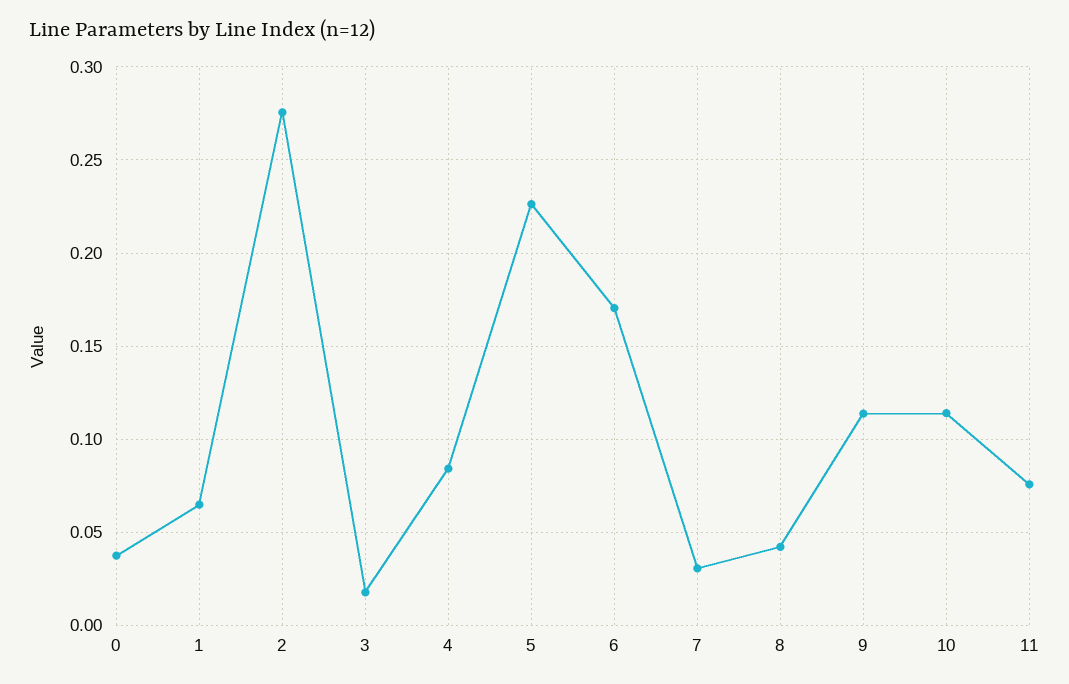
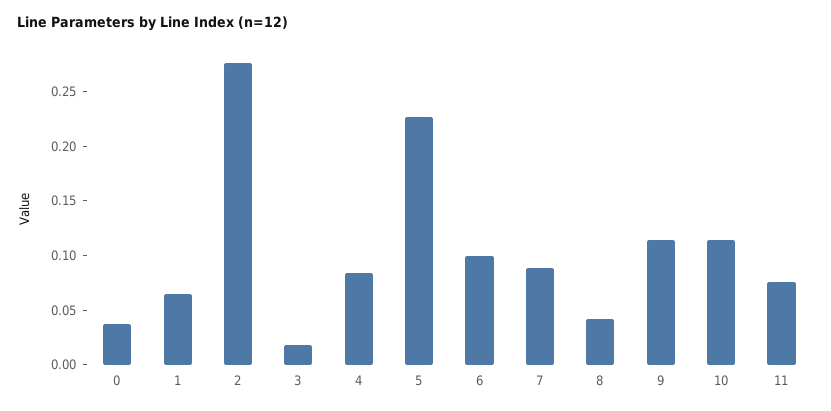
6: 0.17 -> 0.1
7: 0.03 -> 0.09

